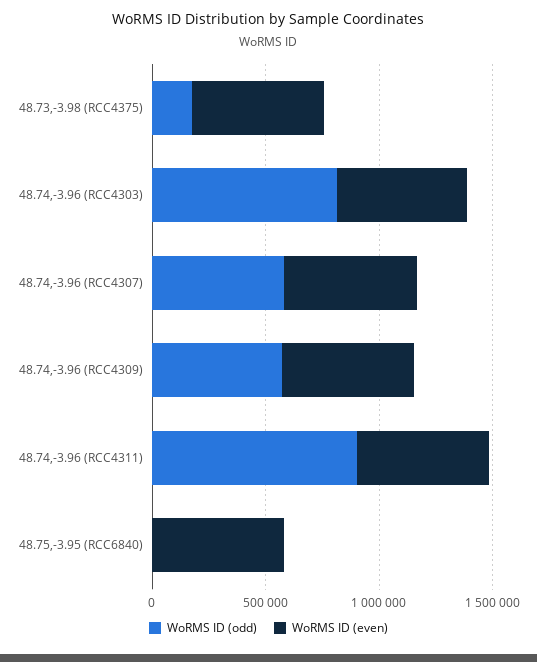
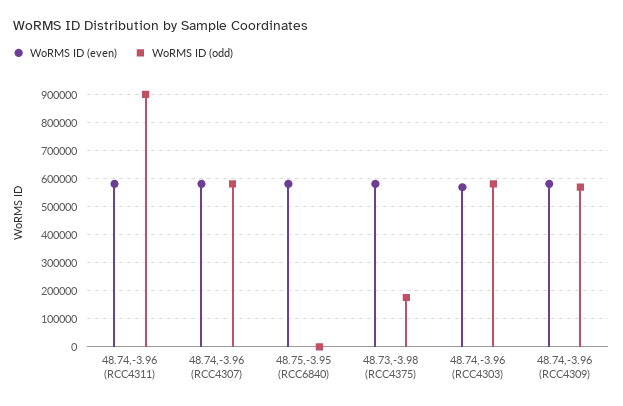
WoRMS ID (odd), 48.74,-3.96 (RCC4303): 800000 -> 575000

